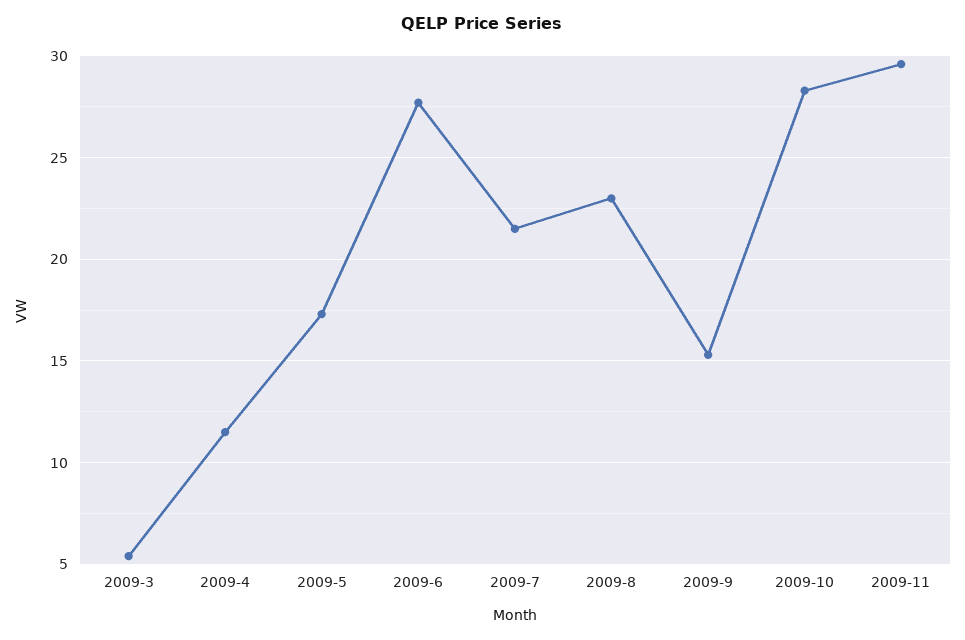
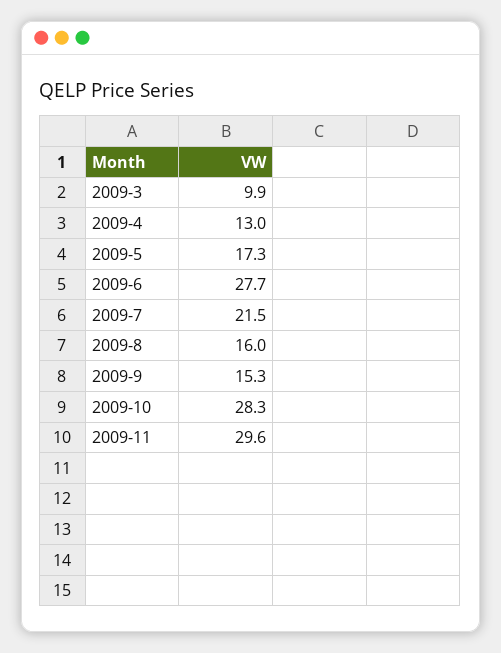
2009-3: 5.5 -> 9.9
2009-4: 11.5 -> 13
2009-8: 23 -> 16

